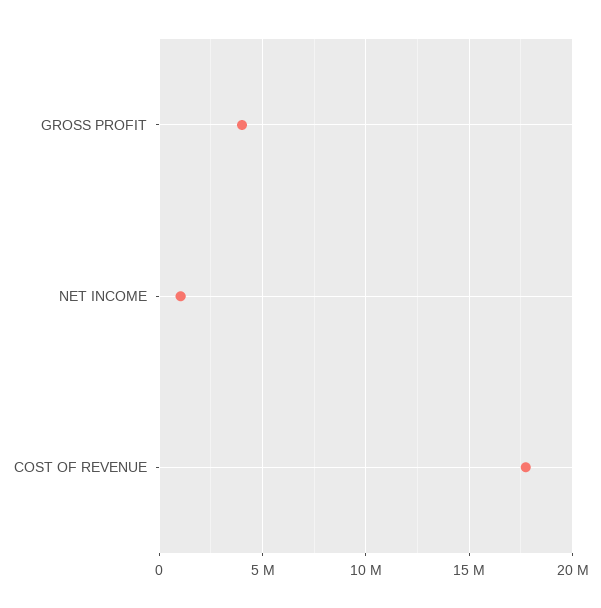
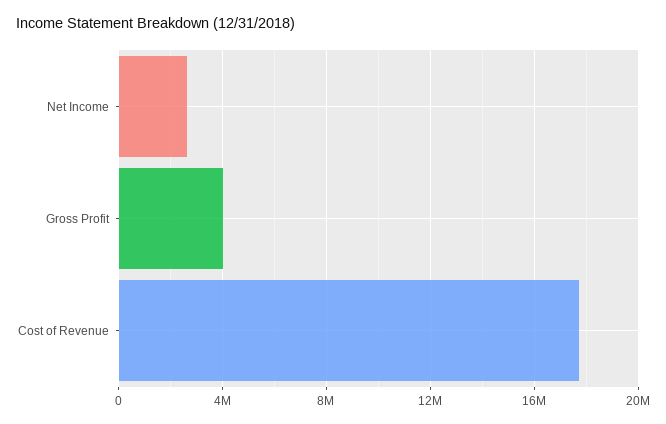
NET INCOME: 1000000 -> 2500000

